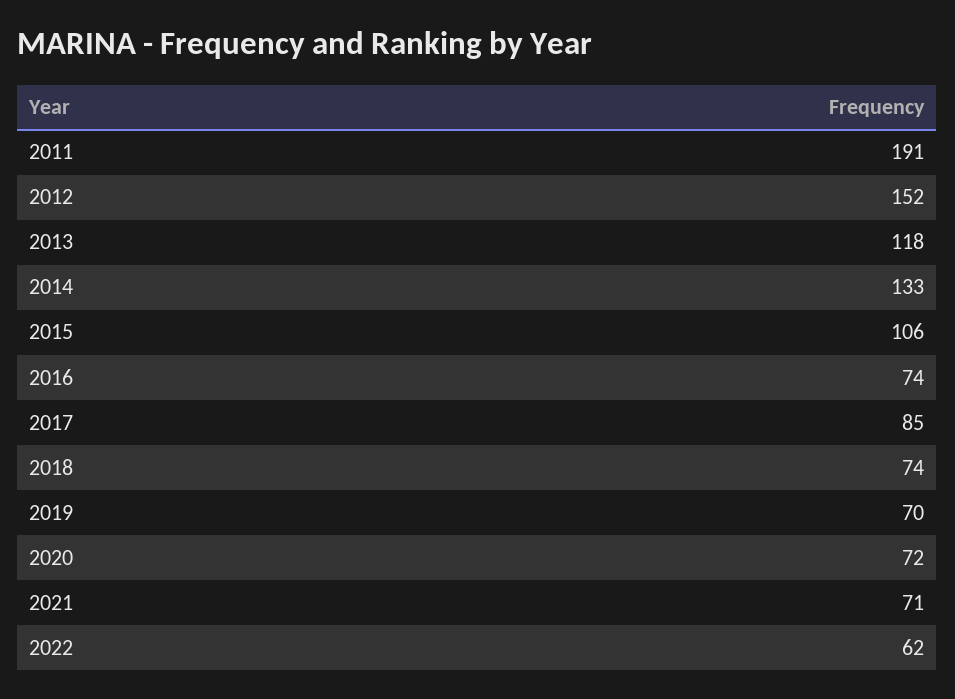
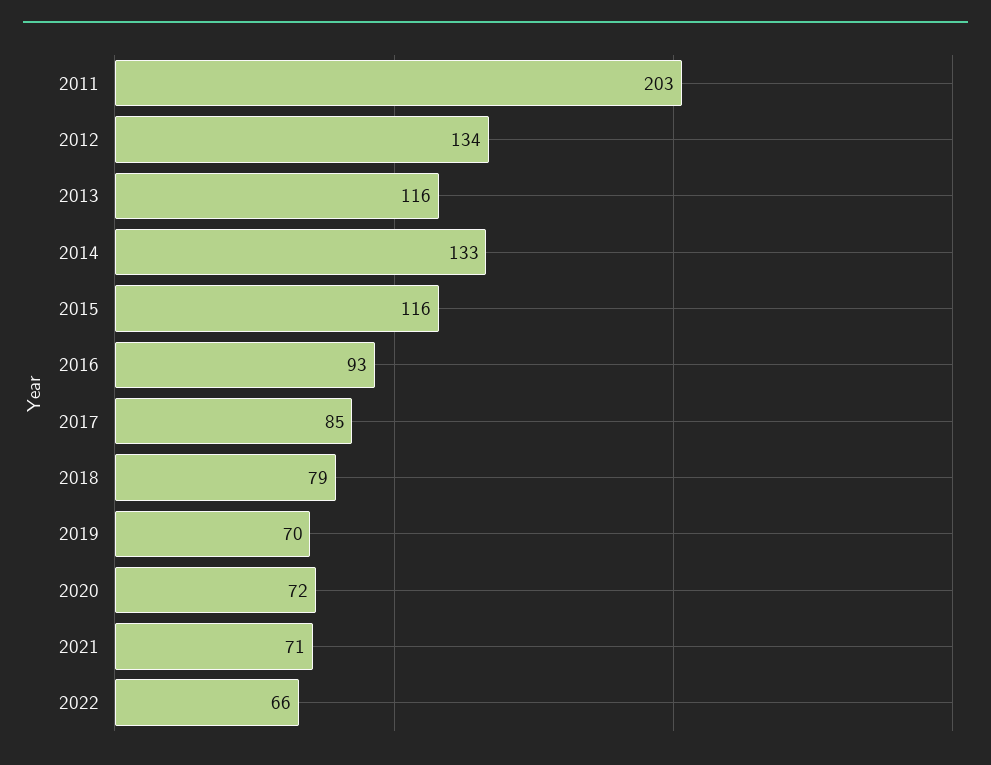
2011: 191 -> 203
2012: 152 -> 134
2013: 118 -> 116
2015: 106 -> 116
2016: 74 -> 93
2018: 74 -> 79
2022: 62 -> 66

